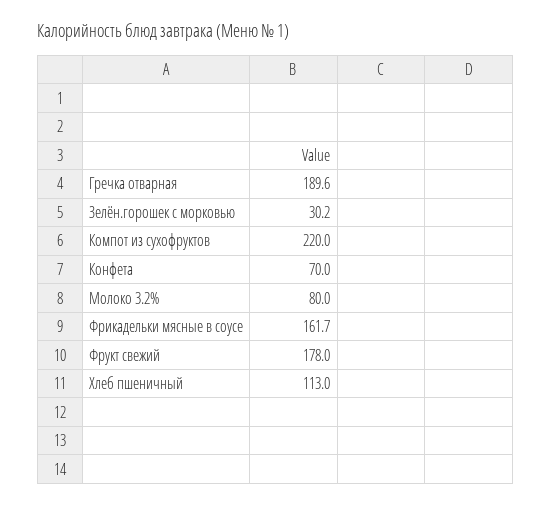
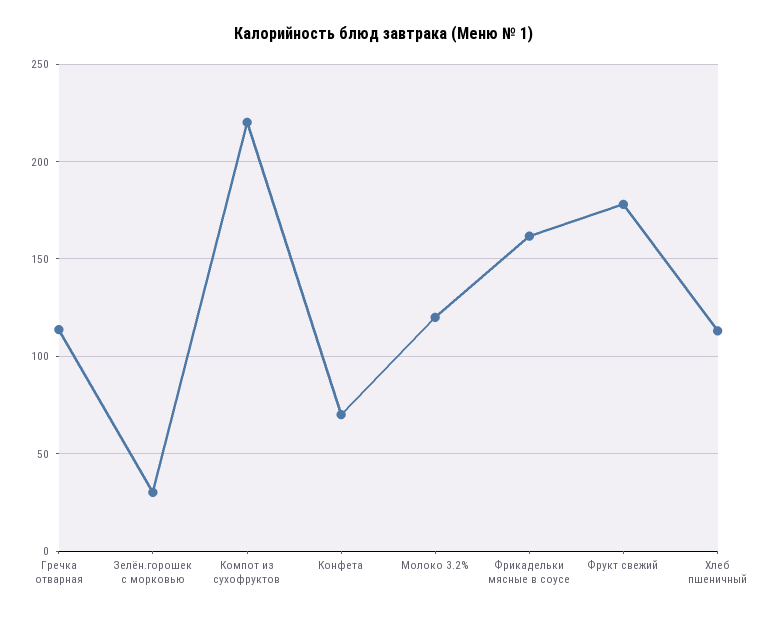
Гречка отварная: 189.6 -> 115
Молоко 3.2%: 80 -> 120

